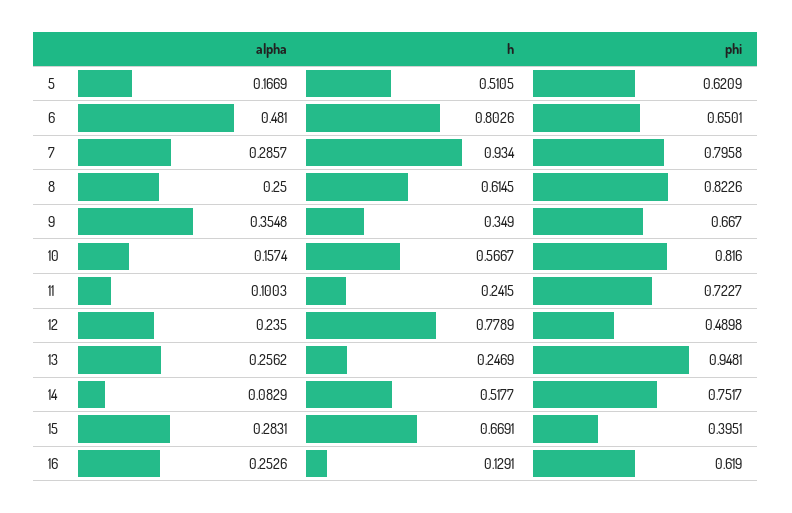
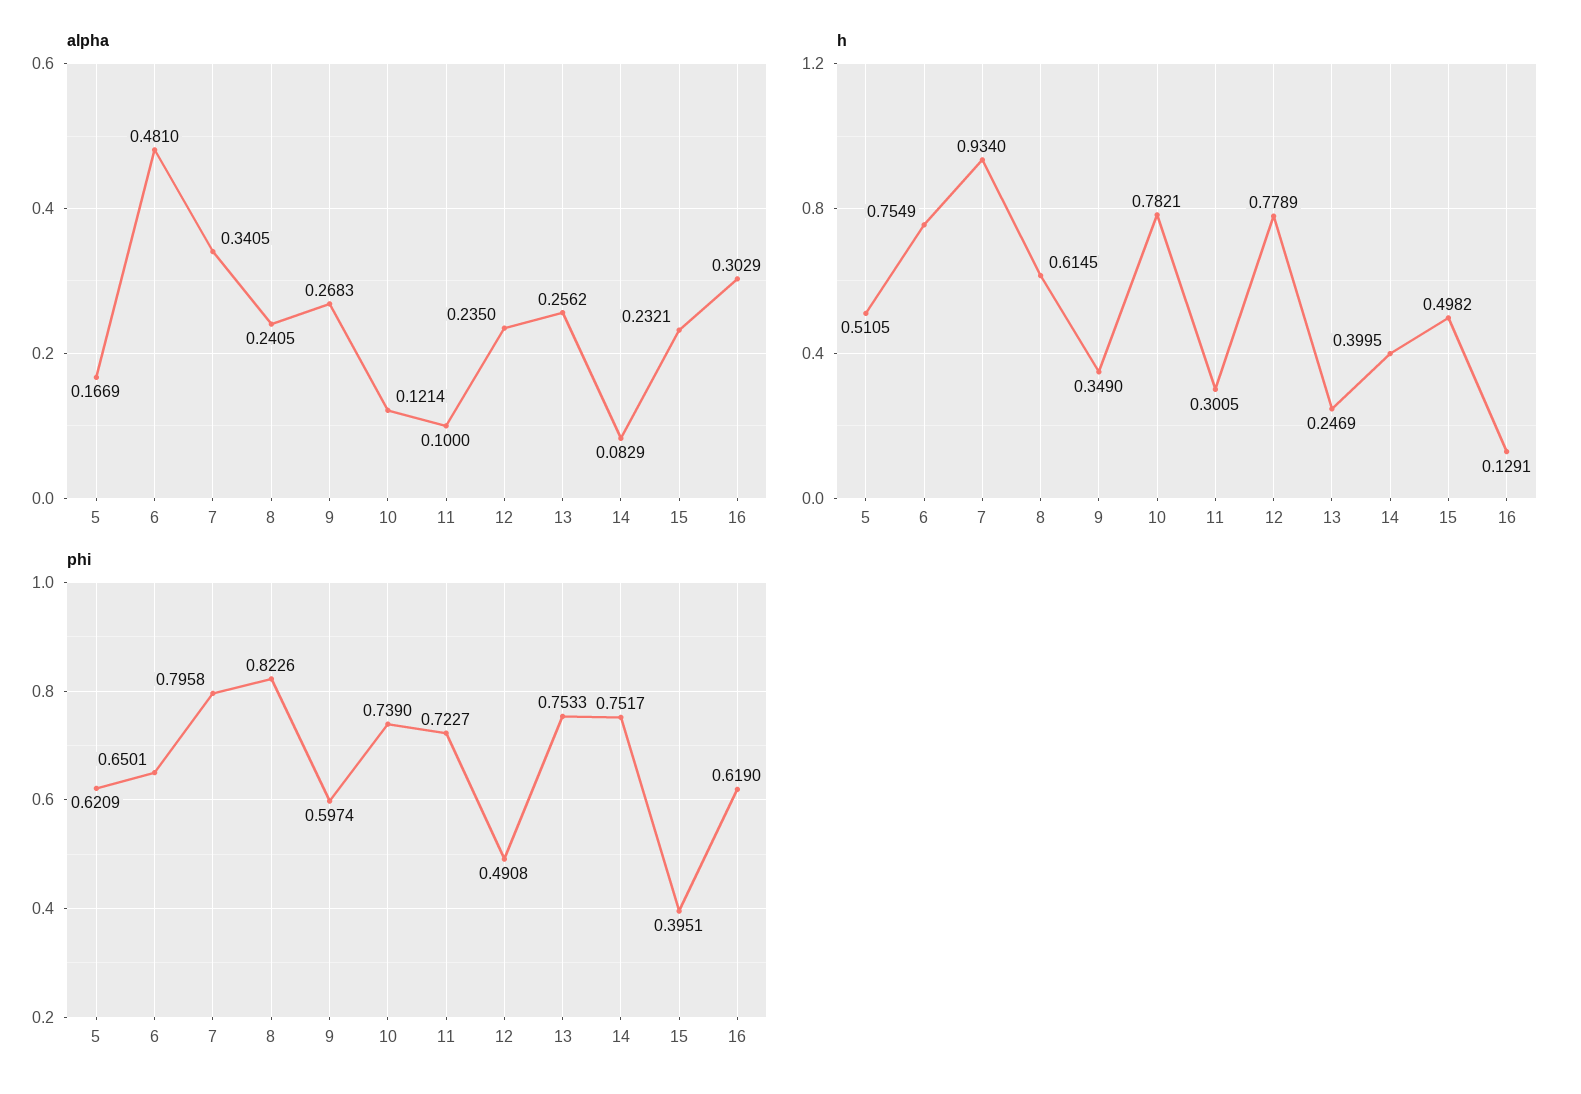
h, 6: 0.8026 -> 0.7549
alpha, 7: 0.2857 -> 0.3405
alpha, 8: 0.25 -> 0.2405
alpha, 9: 0.3548 -> 0.2683
phi, 9: 0.667 -> 0.5974
alpha, 10: 0.1574 -> 0.1214
h, 10: 0.5667 -> 0.7821
phi, 10: 0.816 -> 0.739
alpha, 11: 0.1003 -> 0.1
h, 11: 0.2415 -> 0.3005
phi, 12: 0.4898 -> 0.4908
phi, 13: 0.9481 -> 0.7533
h, 14: 0.5177 -> 0.3995
alpha, 15: 0.2831 -> 0.2321
h, 15: 0.6691 -> 0.4982
alpha, 16: 0.2526 -> 0.3029

